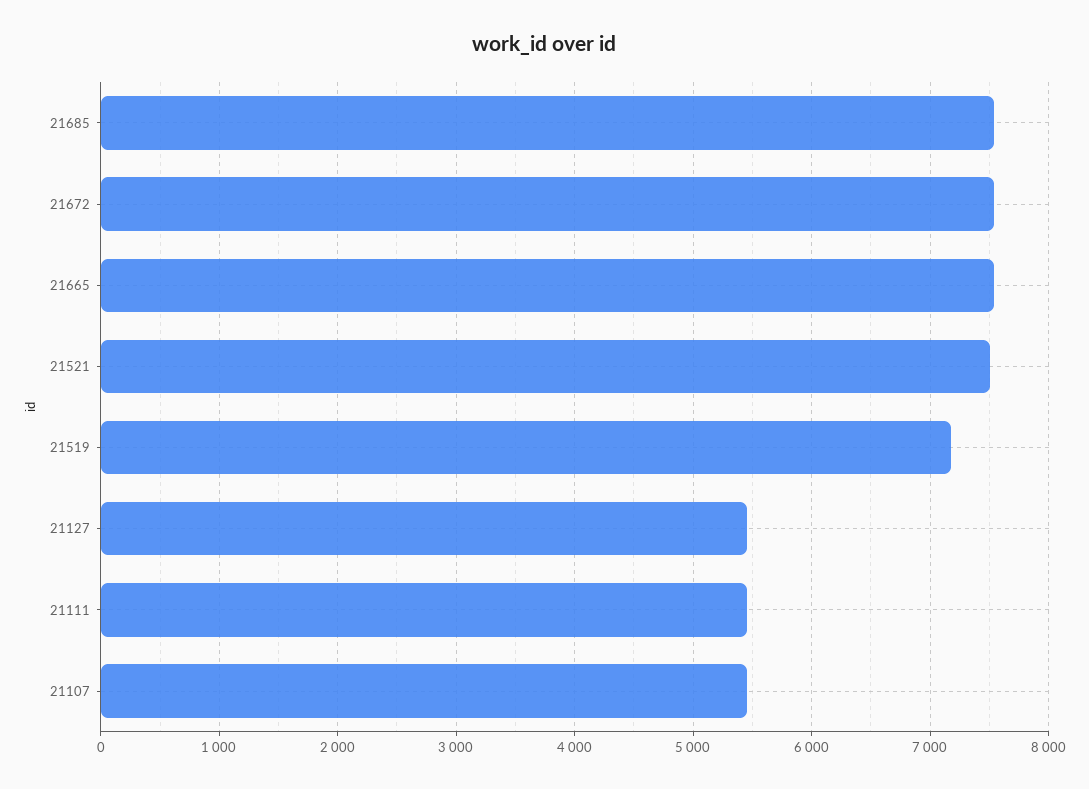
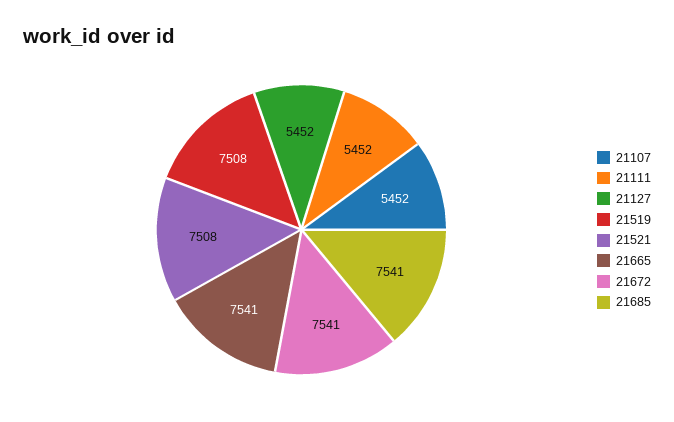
21519: 7200 -> 7508

